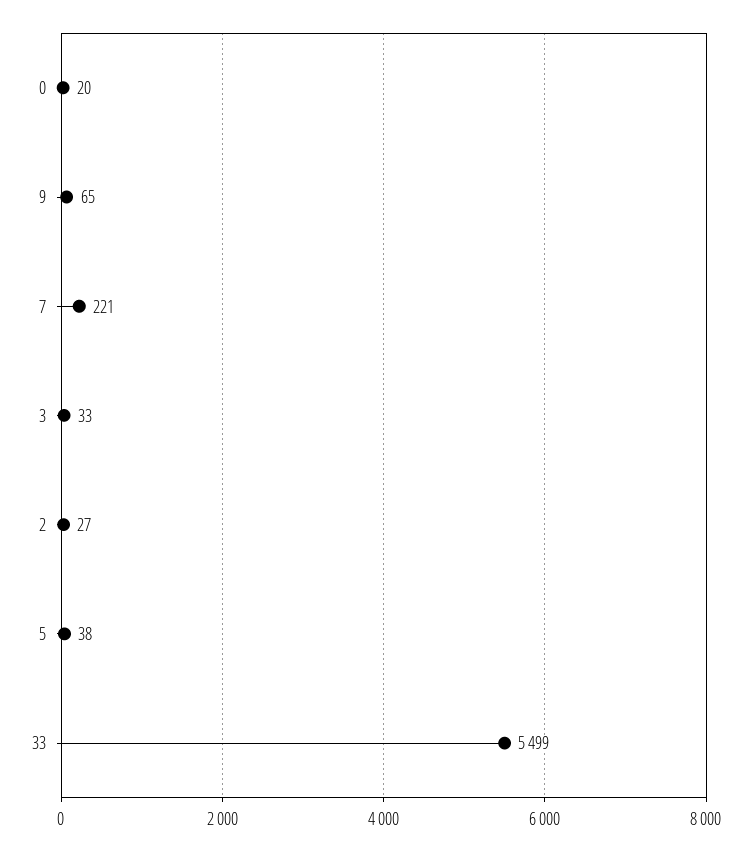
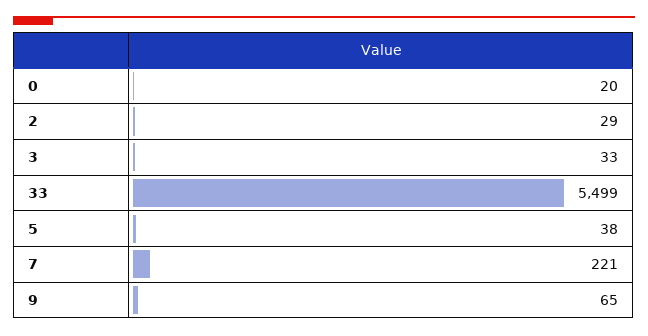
2: 27 -> 29

